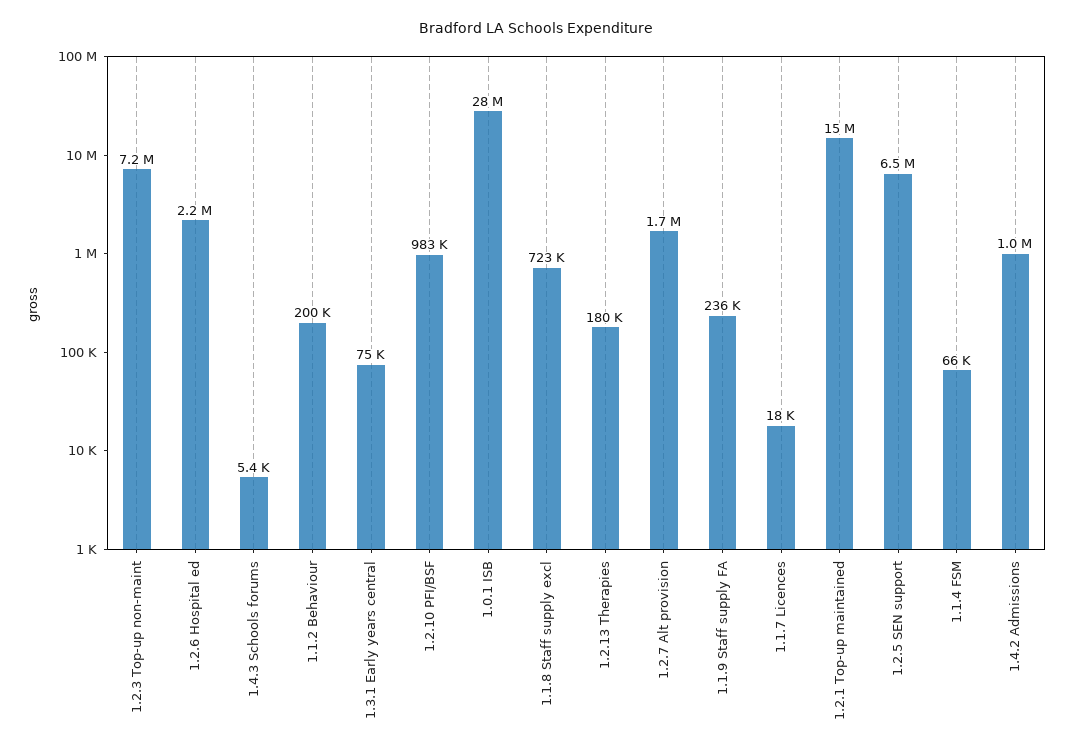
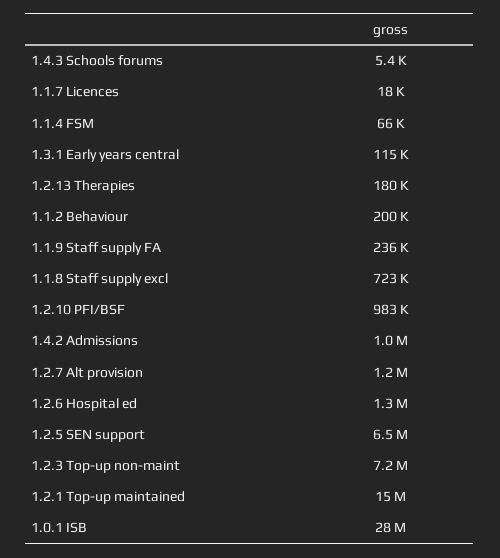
1.2.6 Hospital ed: 2200000 -> 1300000
1.3.1 Early years central: 75000 -> 115000
1.2.7 Alt provision: 1700000 -> 1200000

